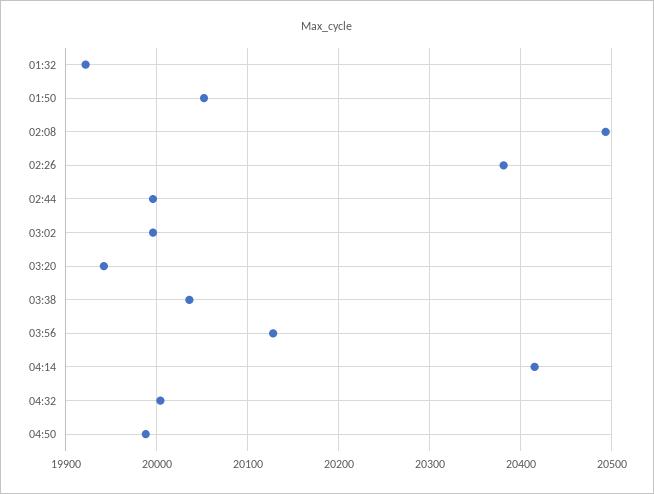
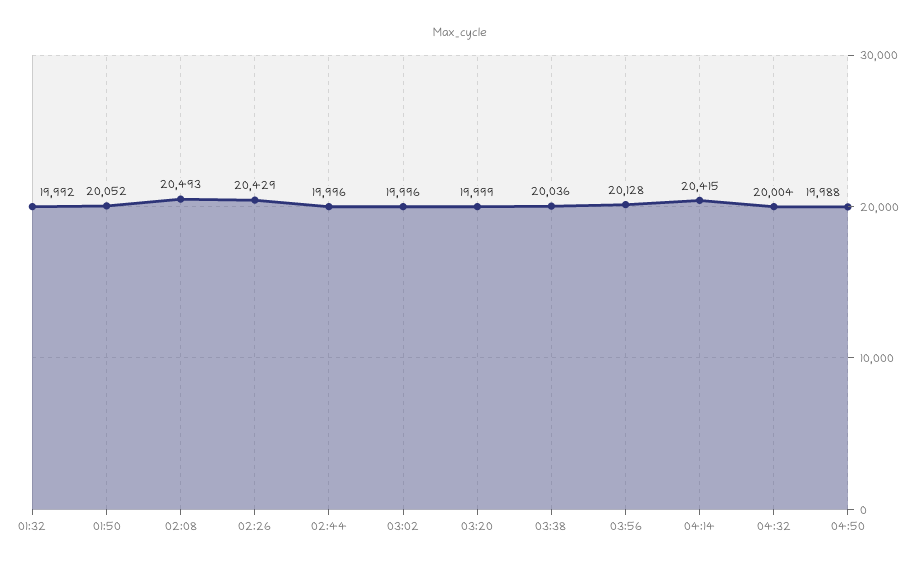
01:32: 19920 -> 19992
02:26: 20380 -> 20429
03:20: 19940 -> 19999

